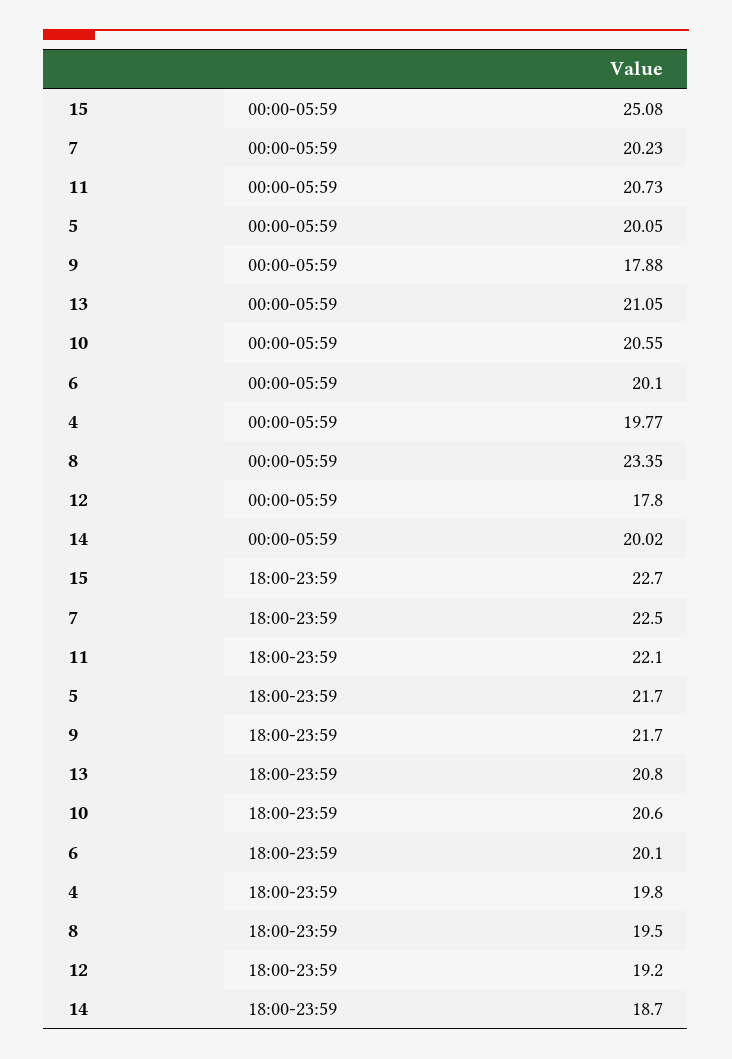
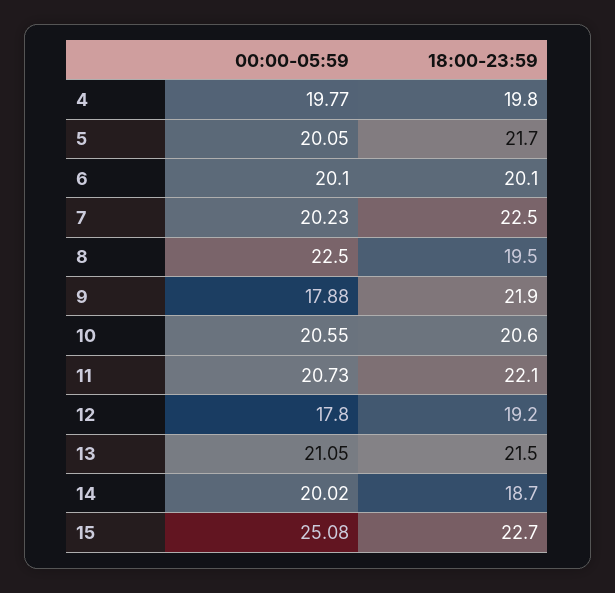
8, 00:00-05:59: 23.35 -> 22.5
9, 18:00-23:59: 21.7 -> 21.9
13, 18:00-23:59: 20.8 -> 21.5

